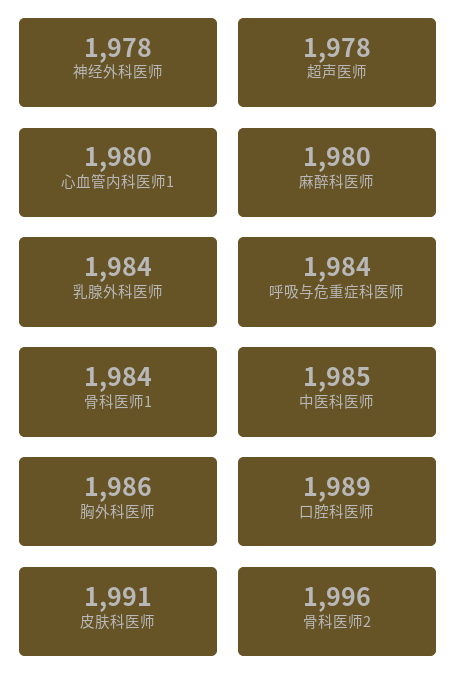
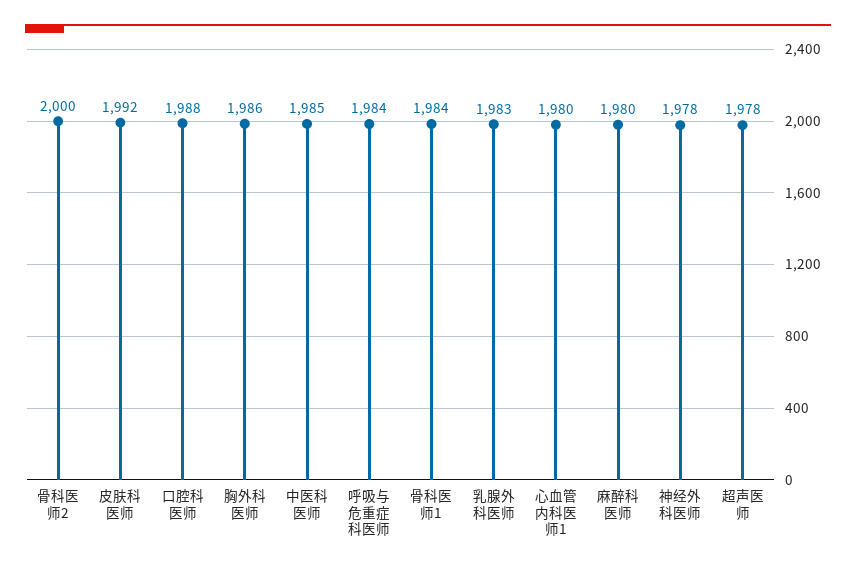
乳腺外科医师: 1984 -> 1983
口腔科医师: 1989 -> 1988
皮肤科医师: 1991 -> 1992
骨科医师2: 1996 -> 2000

